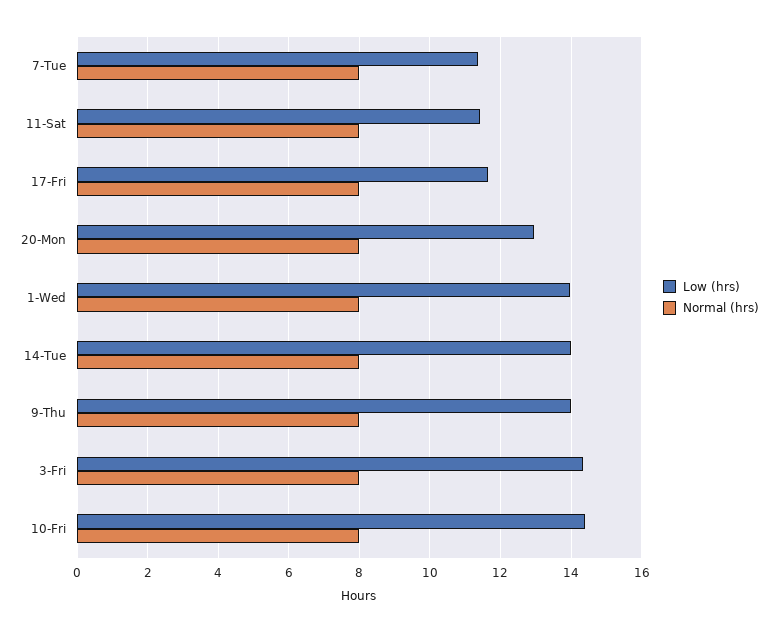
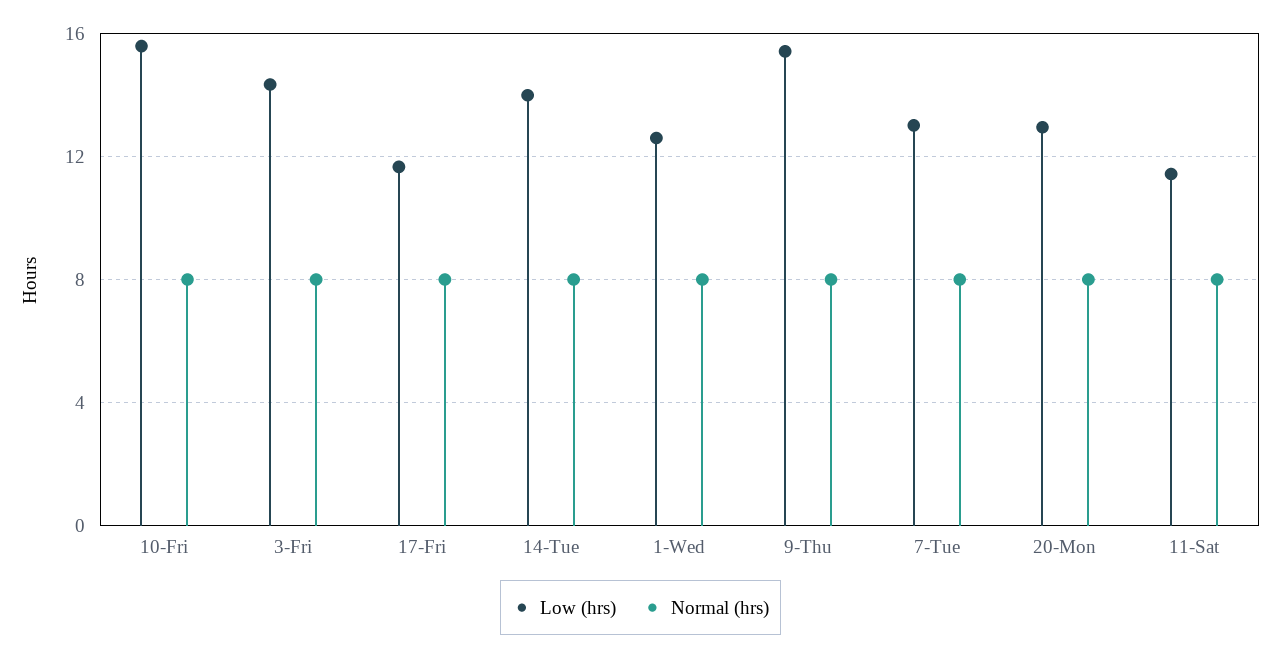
Low (hrs), 7-Tue: 11.4 -> 13
Low (hrs), 1-Wed: 14 -> 12.5
Low (hrs), 9-Thu: 14 -> 15.5
Low (hrs), 10-Fri: 14.4 -> 15.5

